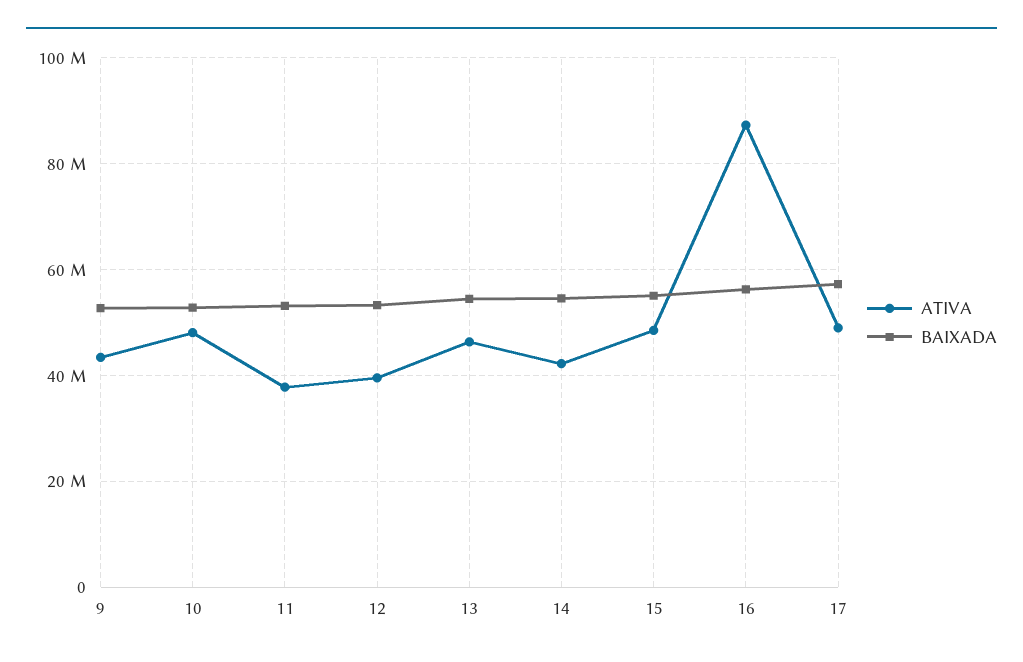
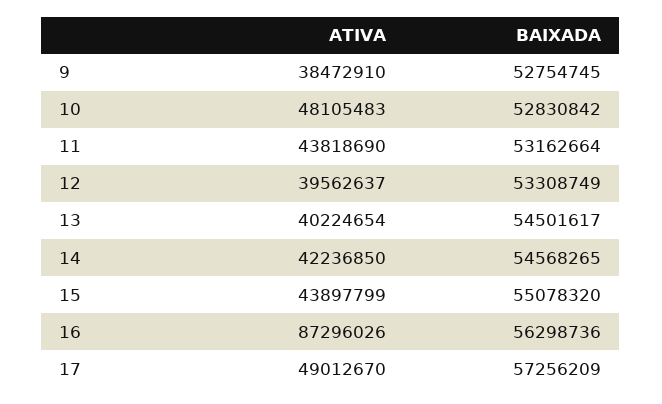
ATIVA, 9: 44000000 -> 38472910
ATIVA, 11: 38000000 -> 43818690
ATIVA, 13: 46000000 -> 40224654
ATIVA, 15: 48000000 -> 43897799

